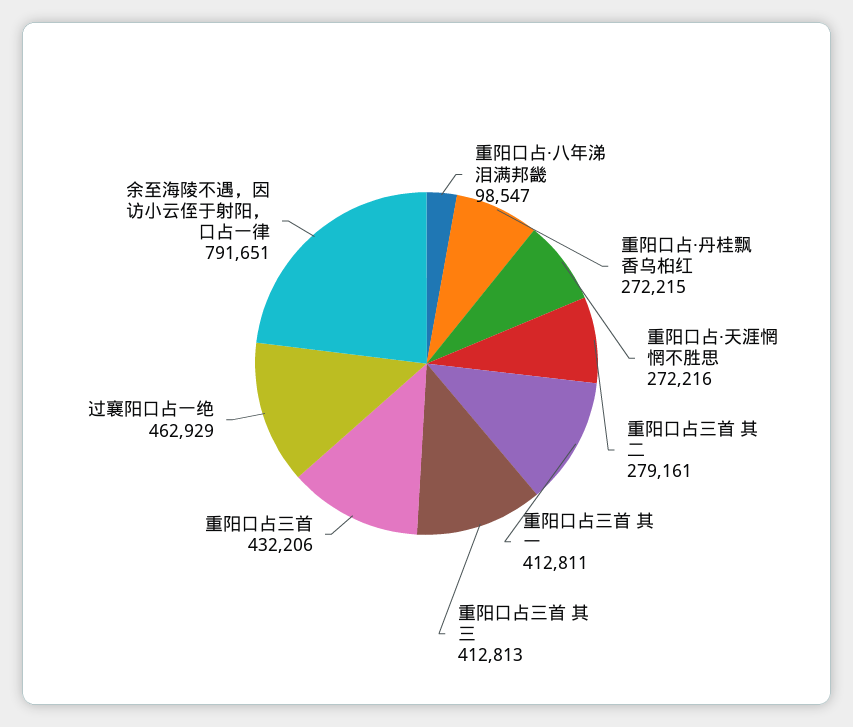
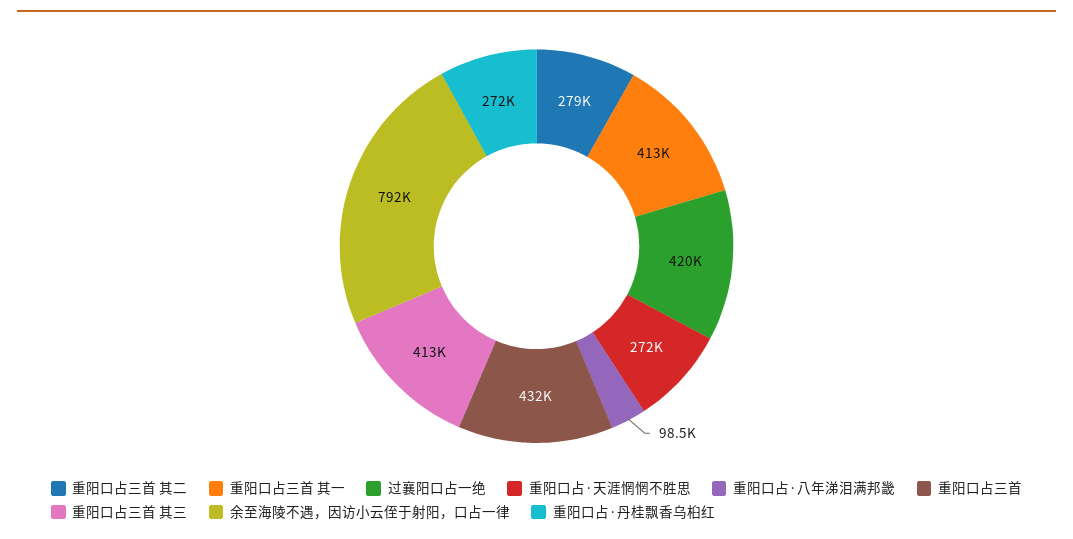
过襄阳口占一绝: 462929 -> 420000

